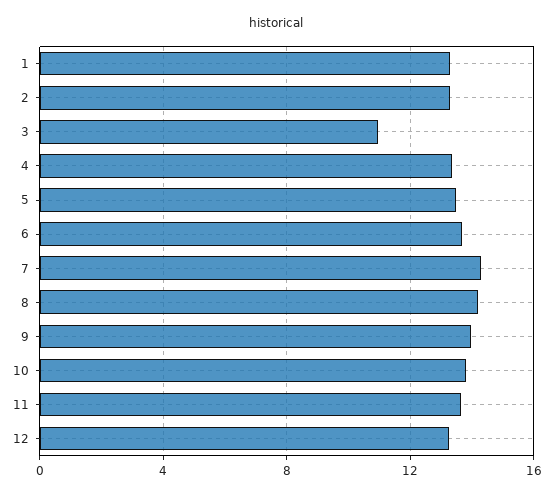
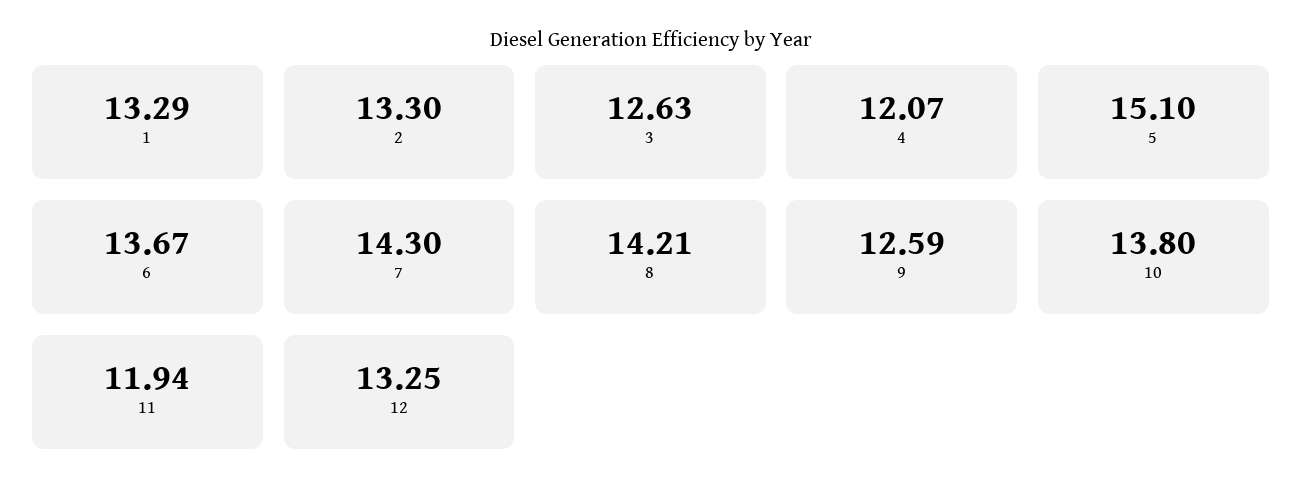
3: 11 -> 12.63
4: 13.5 -> 12.07
5: 13.5 -> 15.1
9: 14 -> 12.59
11: 13.5 -> 11.94

